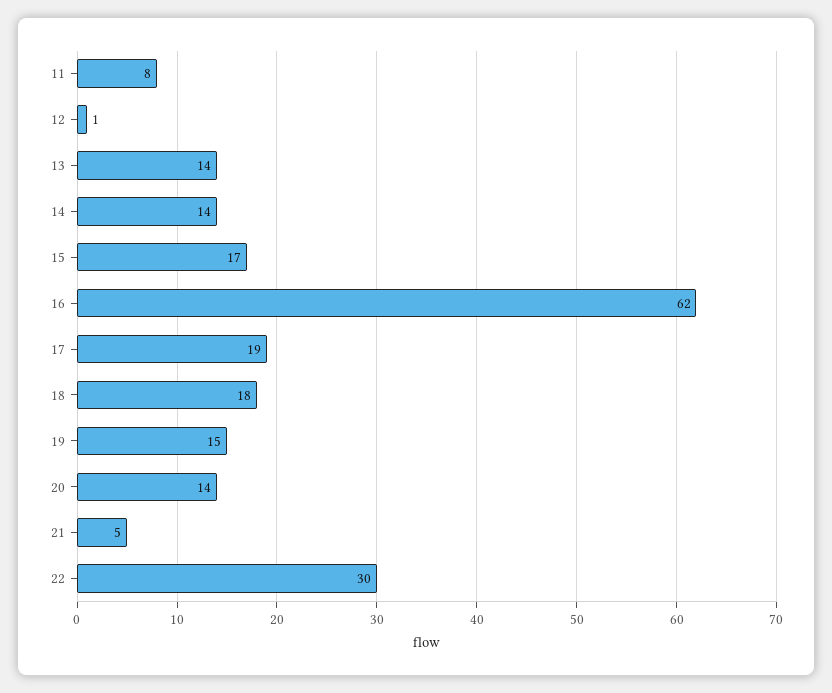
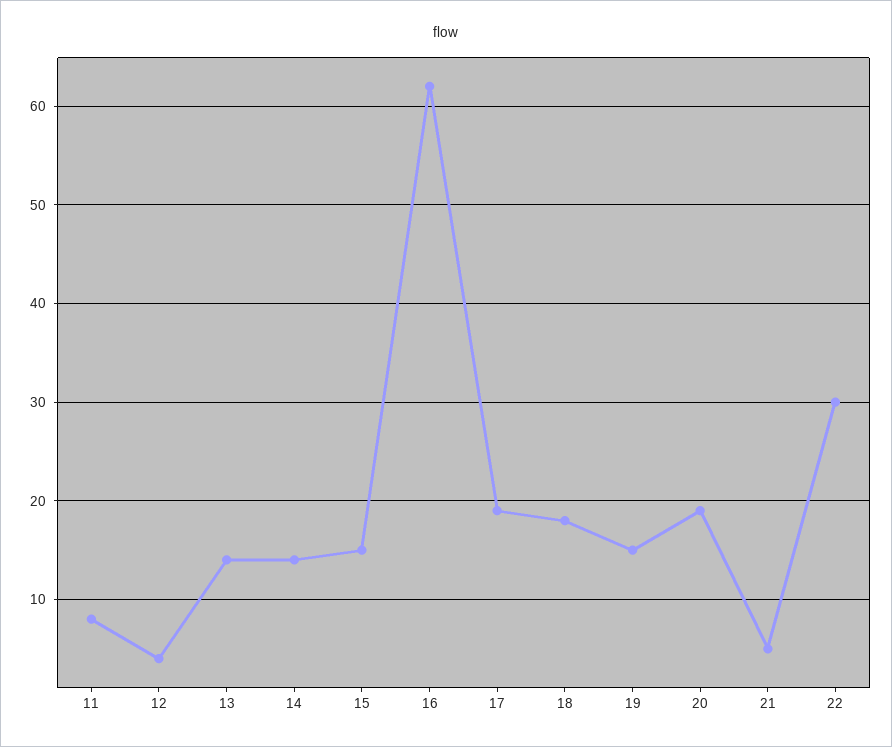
12: 1 -> 4
15: 17 -> 15
20: 14 -> 19

